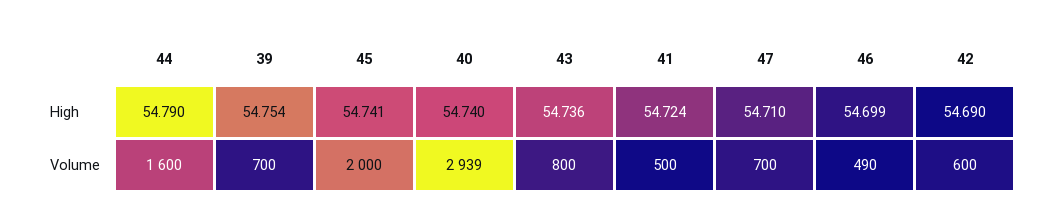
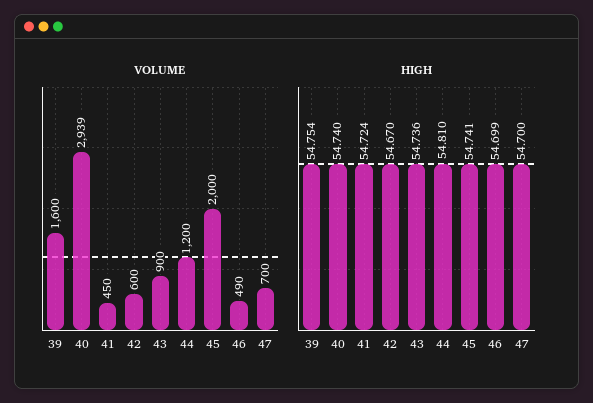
High, 44: 54.79 -> 54.81
High, 47: 54.71 -> 54.7
High, 42: 54.69 -> 54.67
Volume, 44: 1600 -> 1200
Volume, 39: 700 -> 1600
Volume, 43: 800 -> 900
Volume, 41: 500 -> 450

